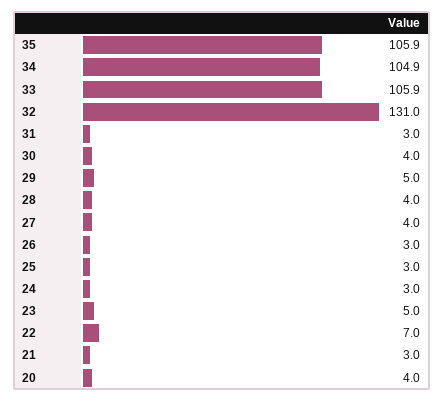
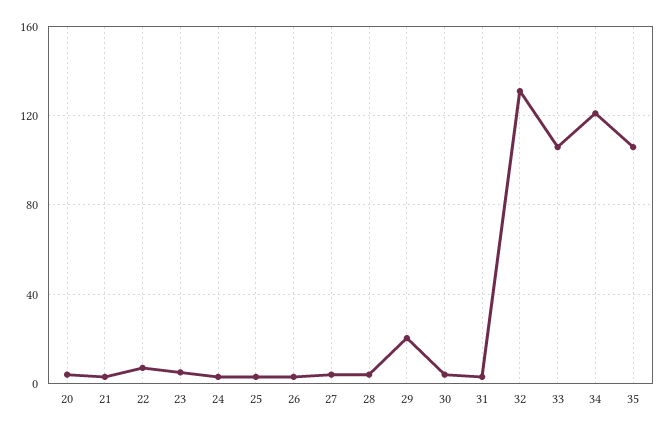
34: 104.9 -> 120
29: 5 -> 20

